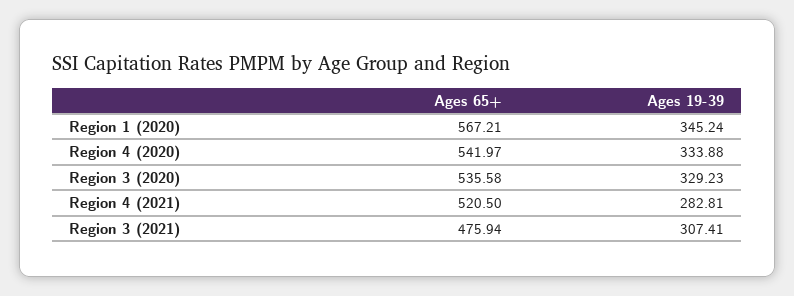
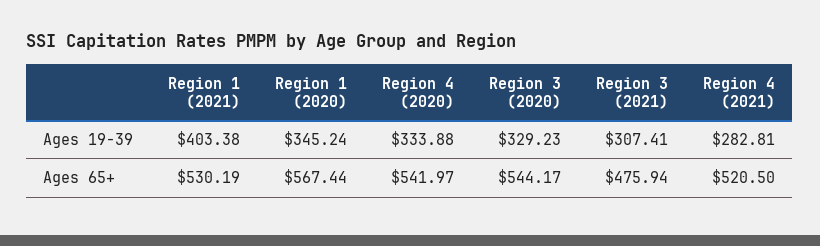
Ages 65+, Region 1 (2020): 567.21 -> 567.44
Ages 65+, Region 3 (2020): 535.58 -> 544.17
Ages 19-39, Region 1 (2021): none -> 403.38
Ages 65+, Region 1 (2021): none -> 530.19

